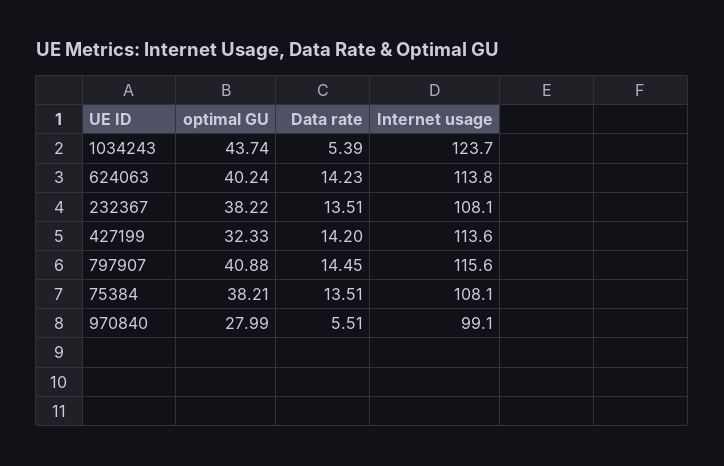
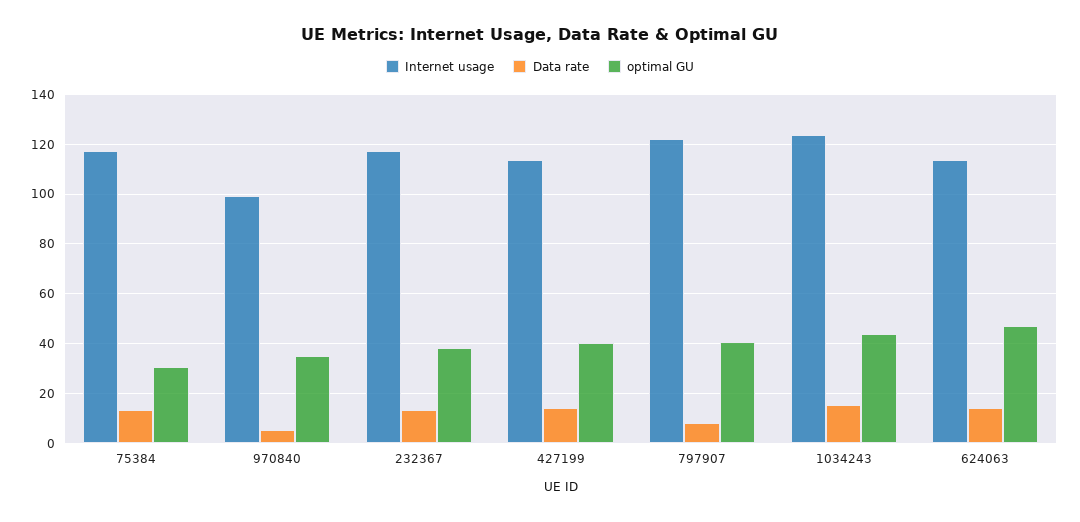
Data rate, 1034243: 5.39 -> 15
optimal GU, 624063: 40.24 -> 47.5
Internet usage, 232367: 108.1 -> 117.5
optimal GU, 427199: 32.33 -> 40
Data rate, 797907: 14.45 -> 7.5
Internet usage, 797907: 115.6 -> 122.5
optimal GU, 75384: 38.21 -> 30
Internet usage, 75384: 108.1 -> 117.5
optimal GU, 970840: 27.99 -> 35

